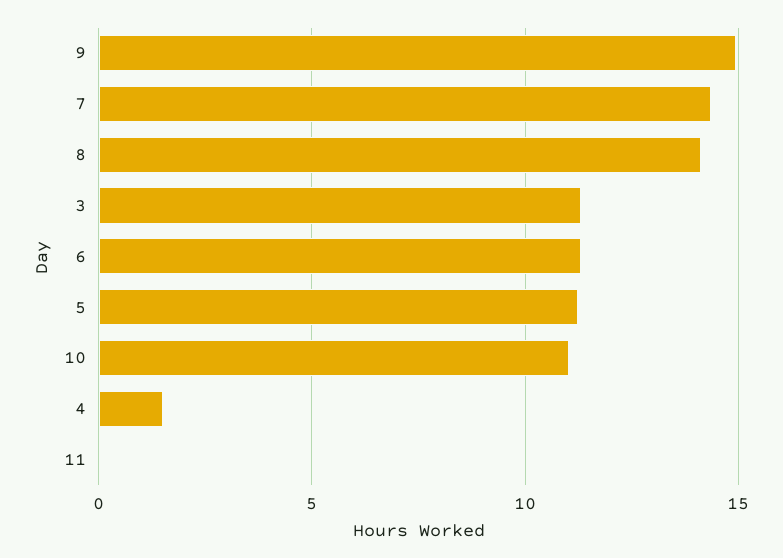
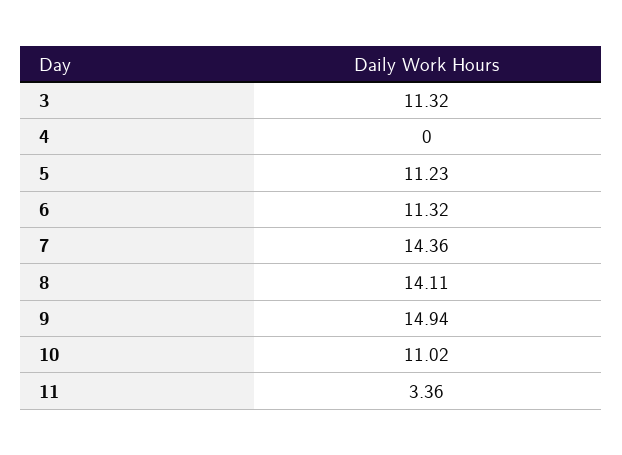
4: 1.5 -> 0
11: 0 -> 3.36

